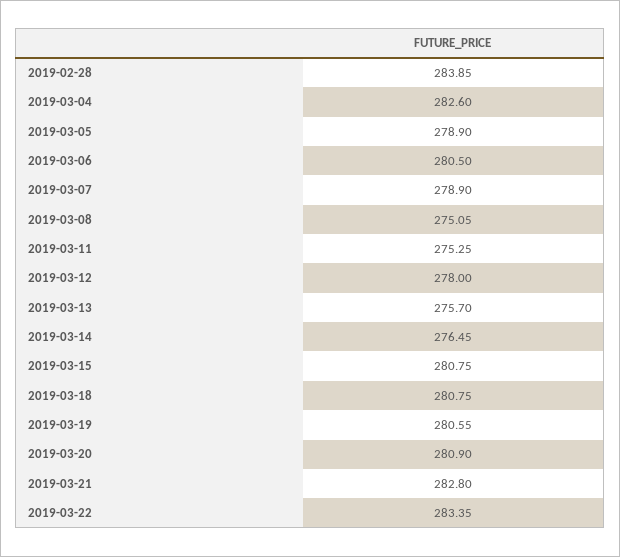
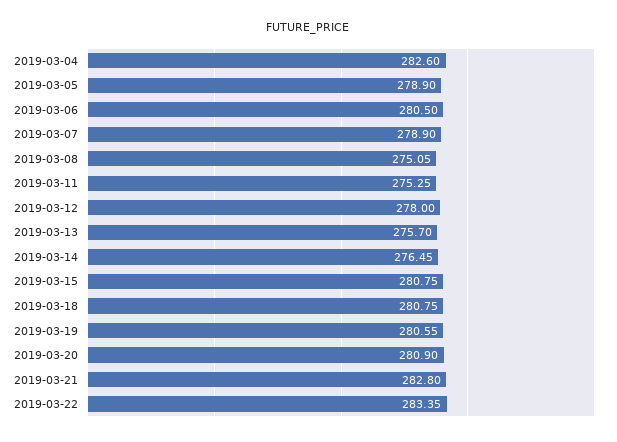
2019-02-28: 283.85 -> none

